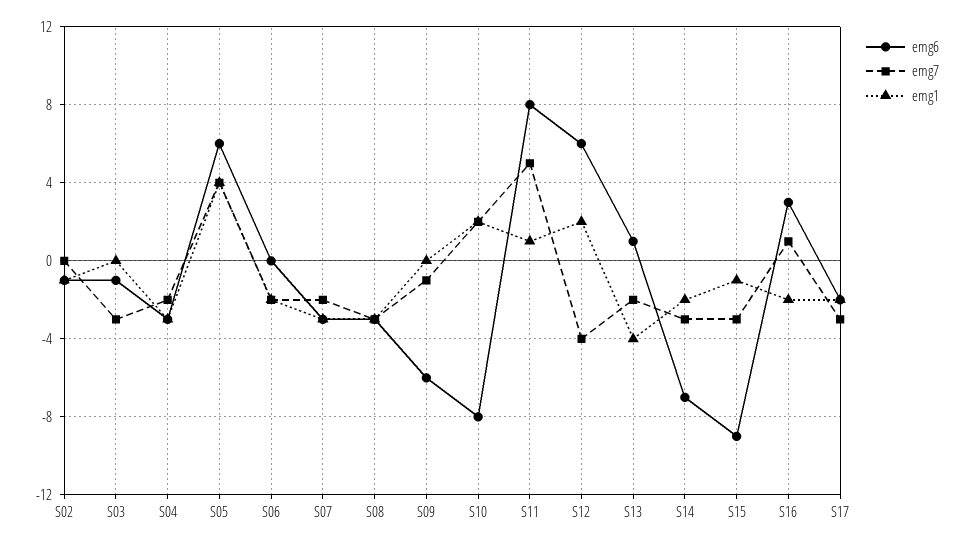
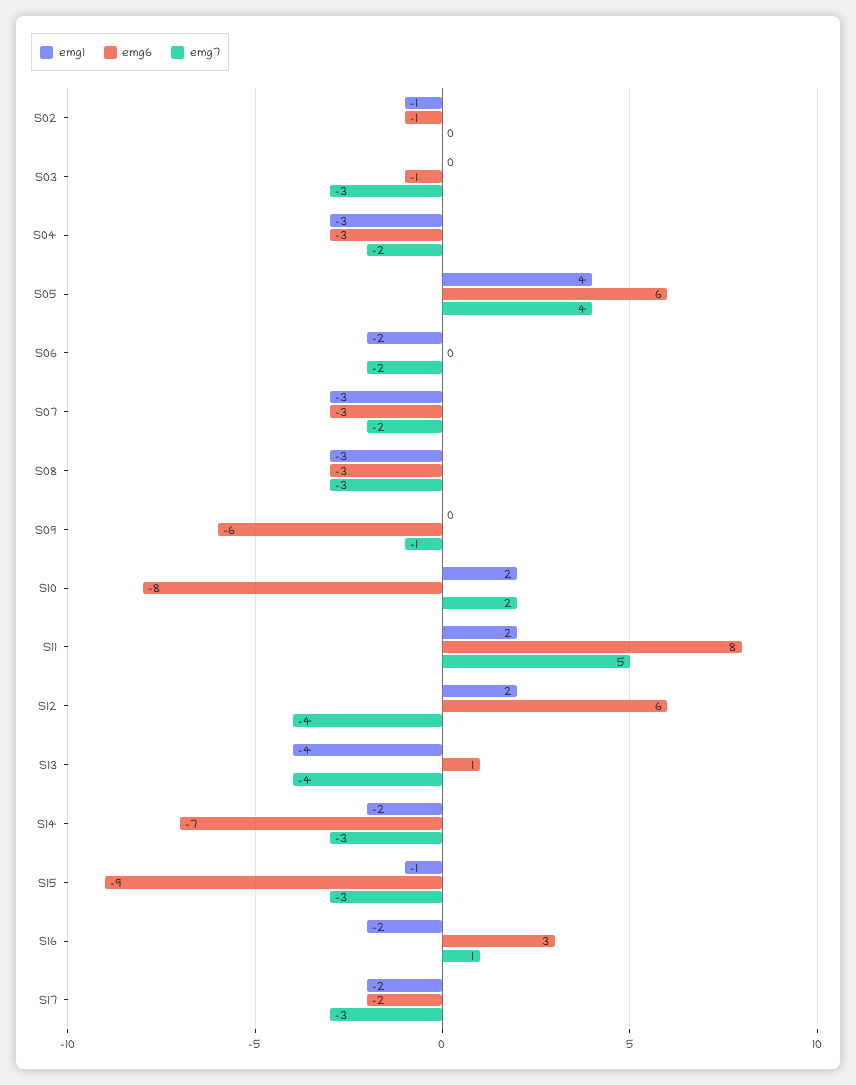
emg1, S11: 1 -> 2
emg7, S13: -2 -> -4

